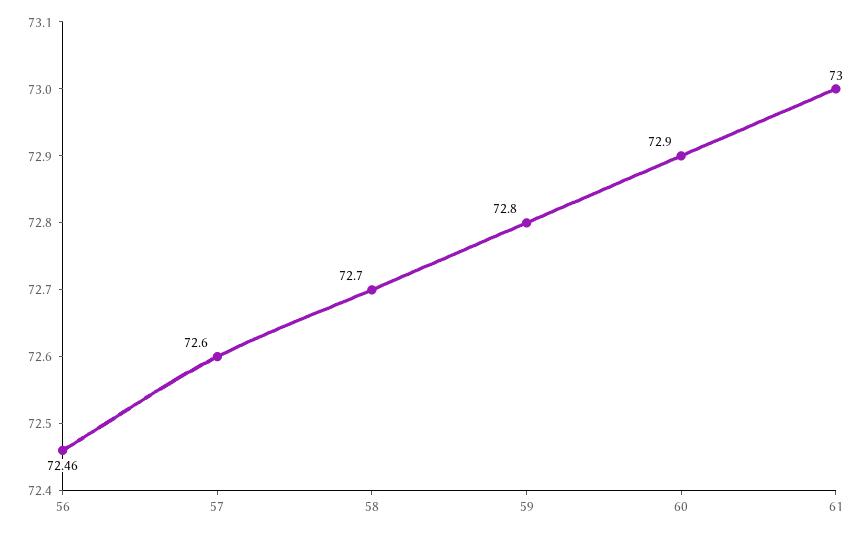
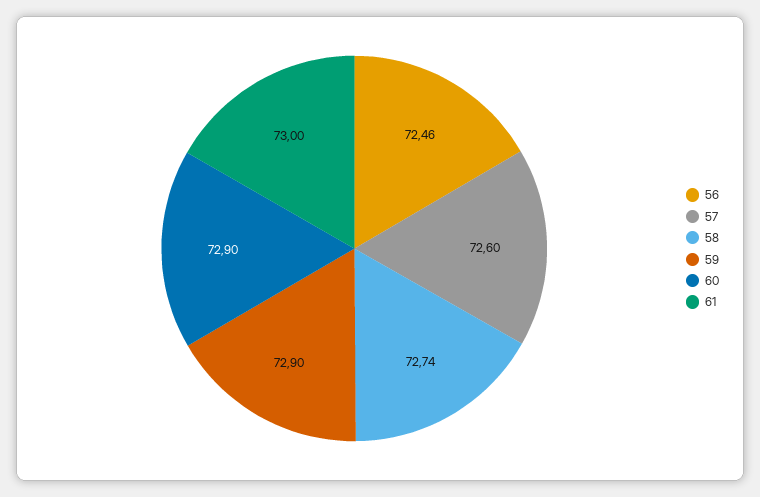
58: 72.7 -> 72.74
59: 72.8 -> 72.9

